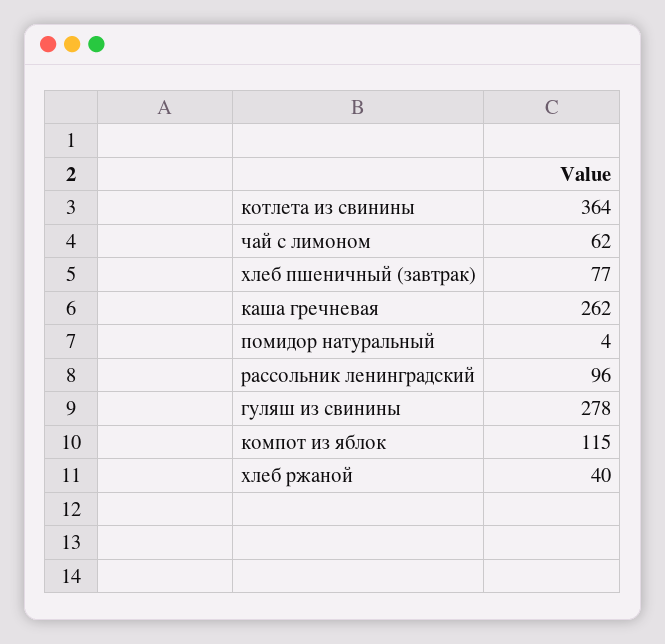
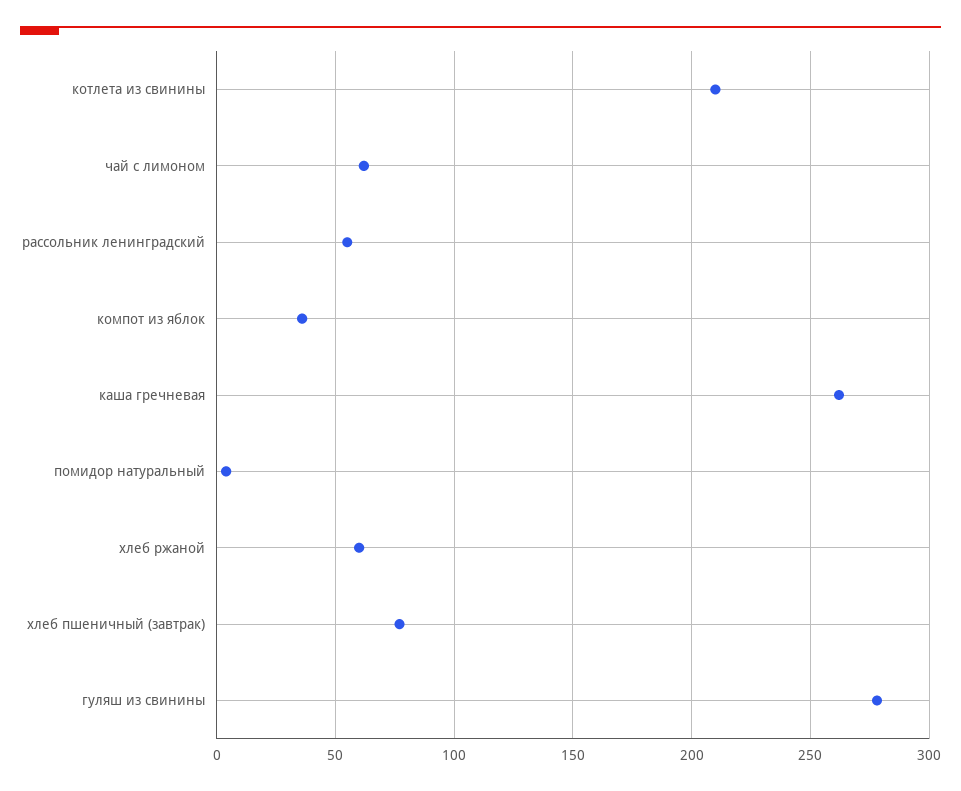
котлета из свинины: 364 -> 210
рассольник ленинградский: 96 -> 55
компот из яблок: 115 -> 35
хлеб ржаной: 40 -> 60

